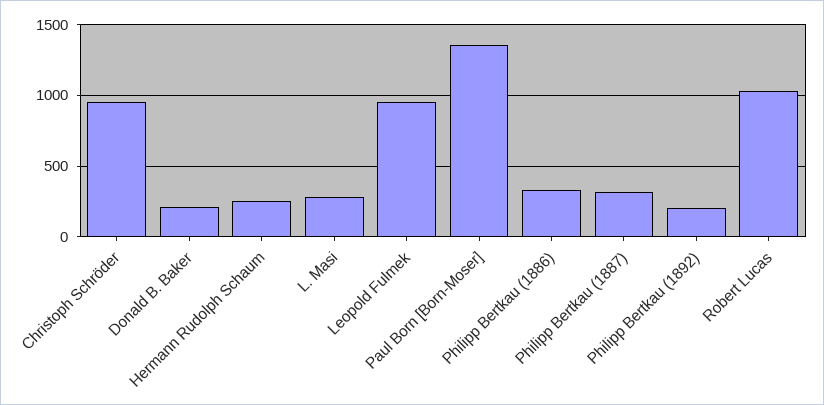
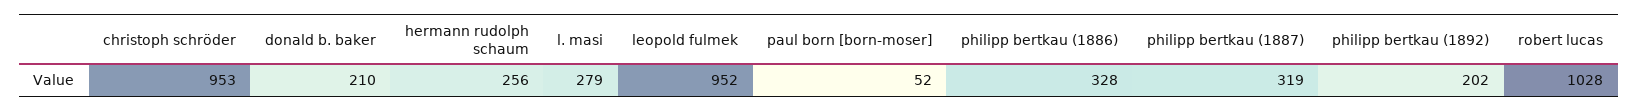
Paul Born [Born-Moser]: 1350 -> 52

